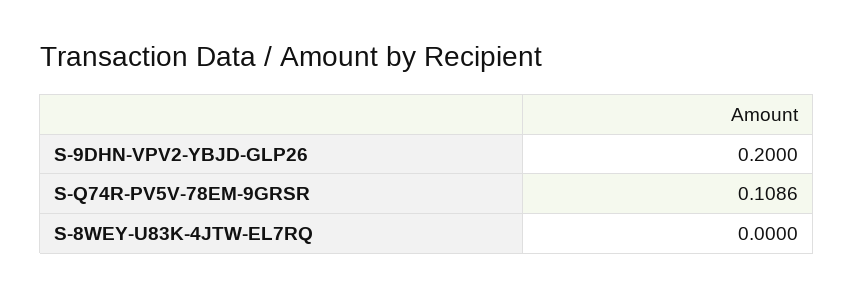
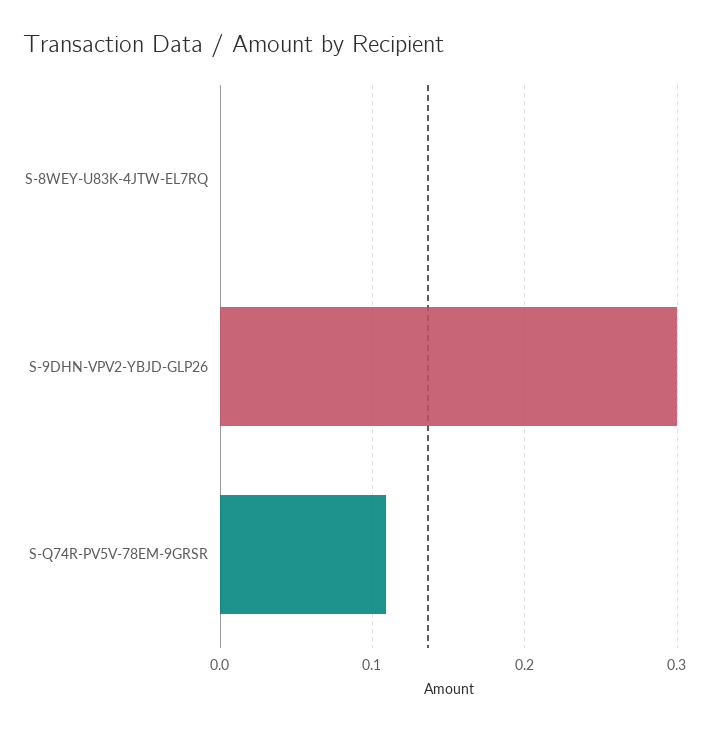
S-9DHN-VPV2-YBJD-GLP26: 0.2 -> 0.3

